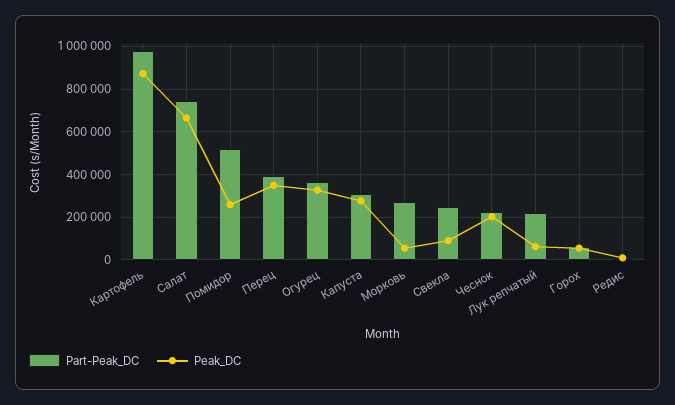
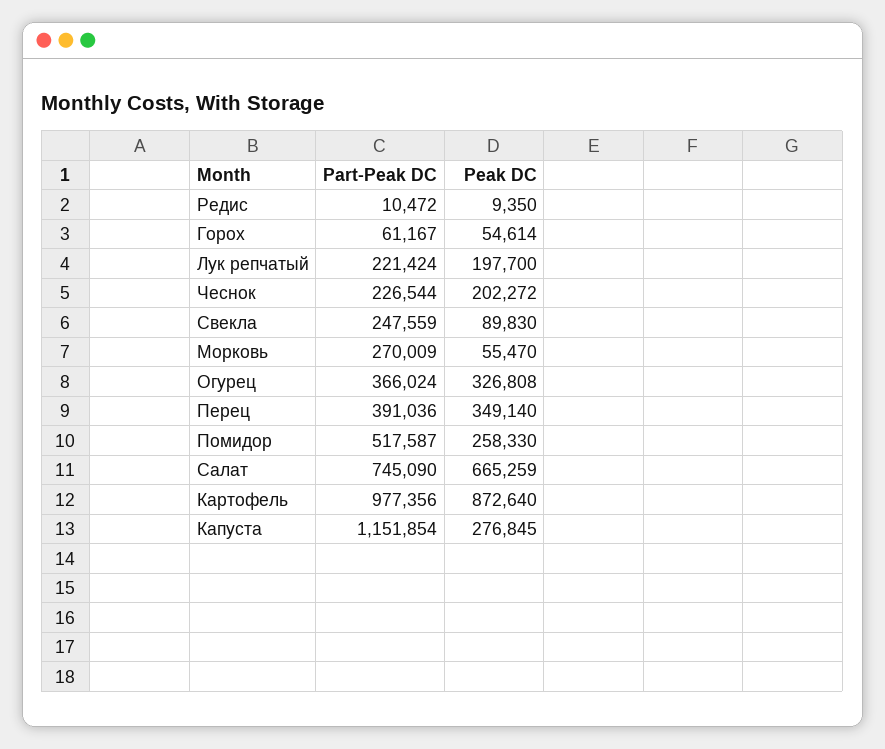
Part-Peak_DC, Капуста: 300000 -> 1151854
Peak_DC, Лук репчатый: 50000 -> 197700

